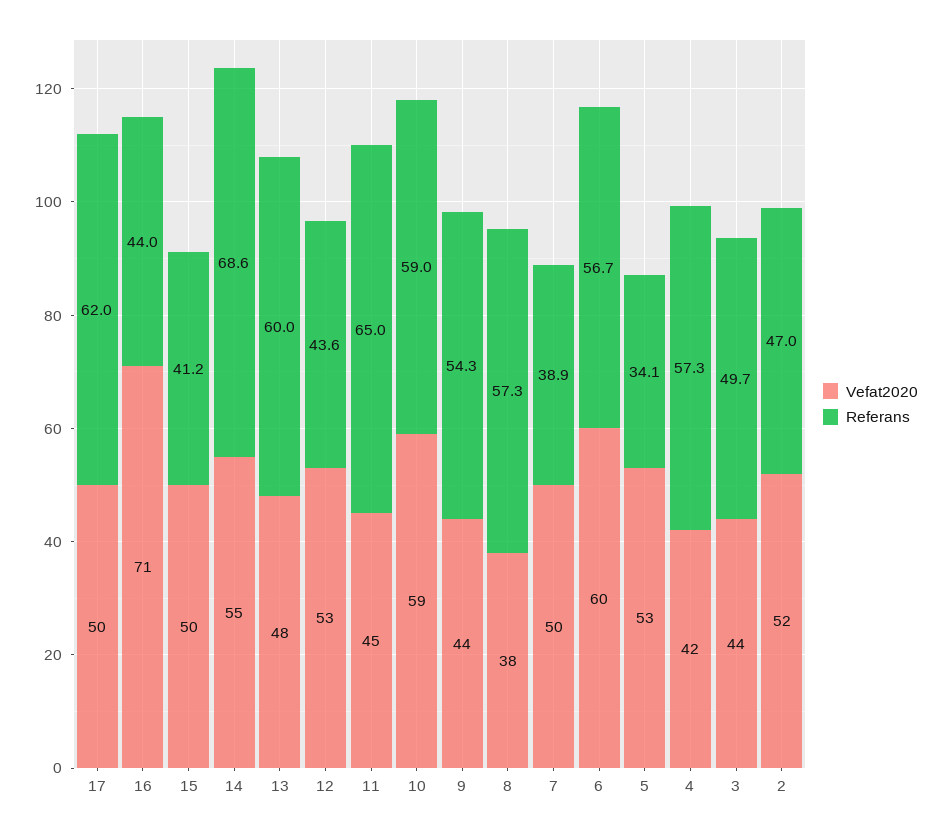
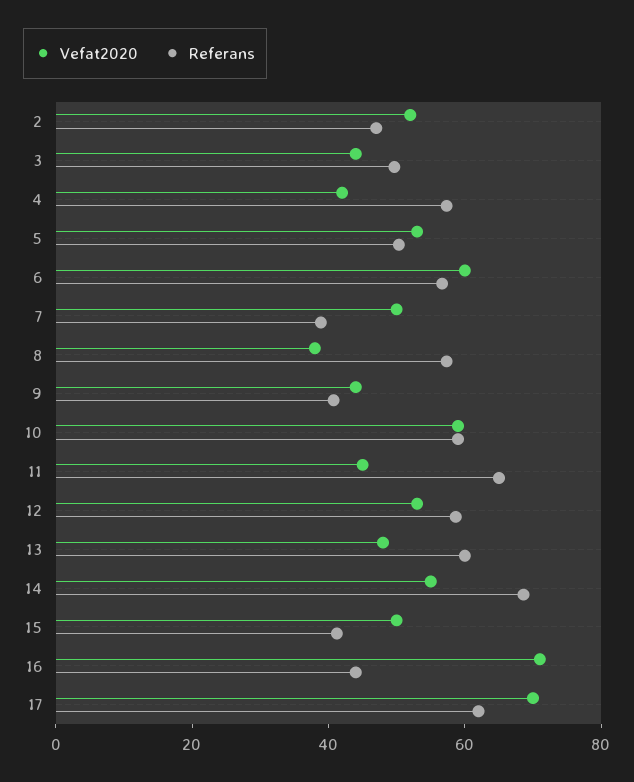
Vefat2020, 17: 50 -> 70
Referans, 12: 43.6 -> 60
Referans, 9: 54.3 -> 40
Referans, 5: 34.1 -> 50

